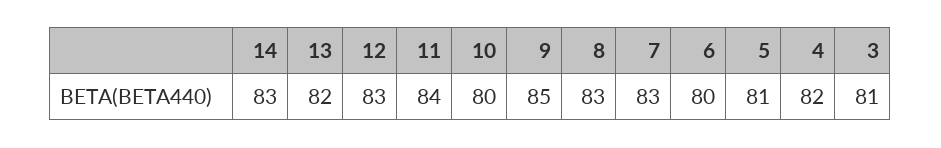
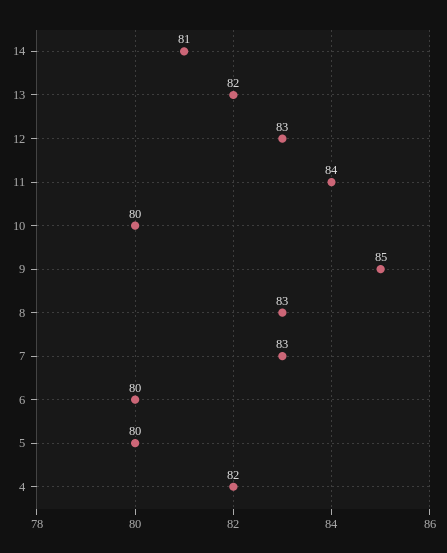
14: 83 -> 81
5: 81 -> 80
3: 81 -> none

